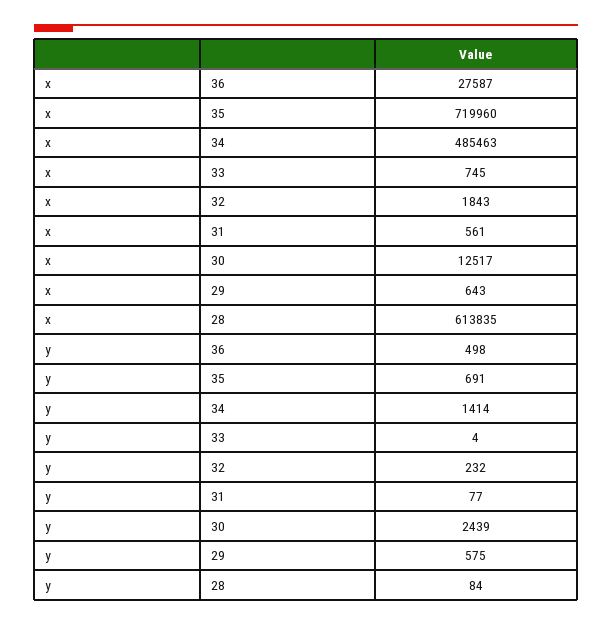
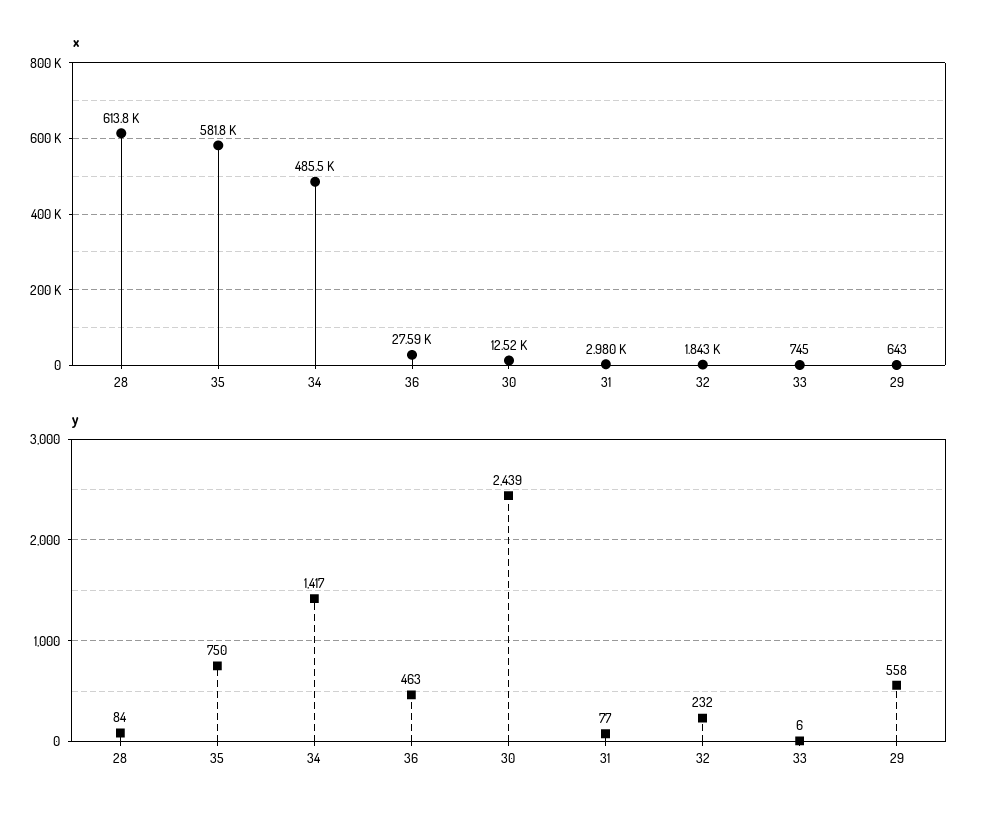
x, 35: 719960 -> 581800
x, 31: 561 -> 2980
y, 36: 498 -> 463
y, 35: 691 -> 750
y, 34: 1414 -> 1417
y, 33: 4 -> 6
y, 29: 575 -> 558

